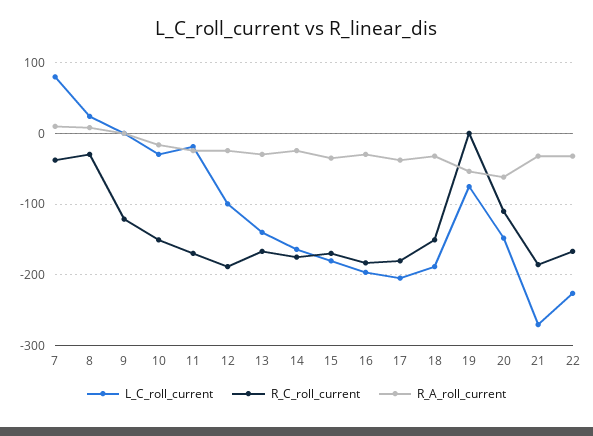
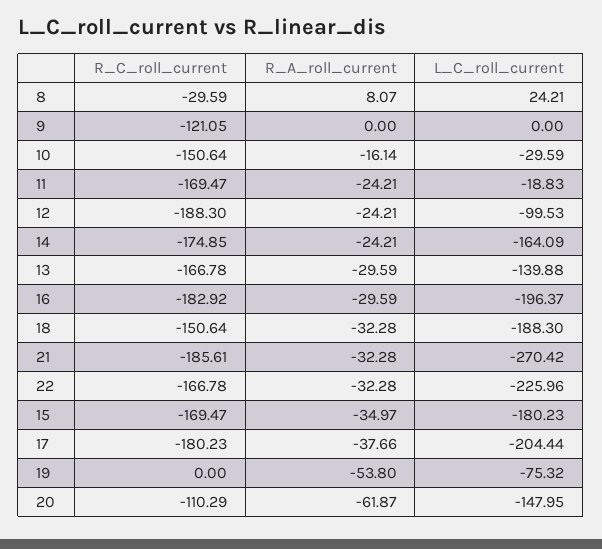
L_C_roll_current, 7: 80 -> none
R_C_roll_current, 7: -40 -> none
R_A_roll_current, 7: 10 -> none

